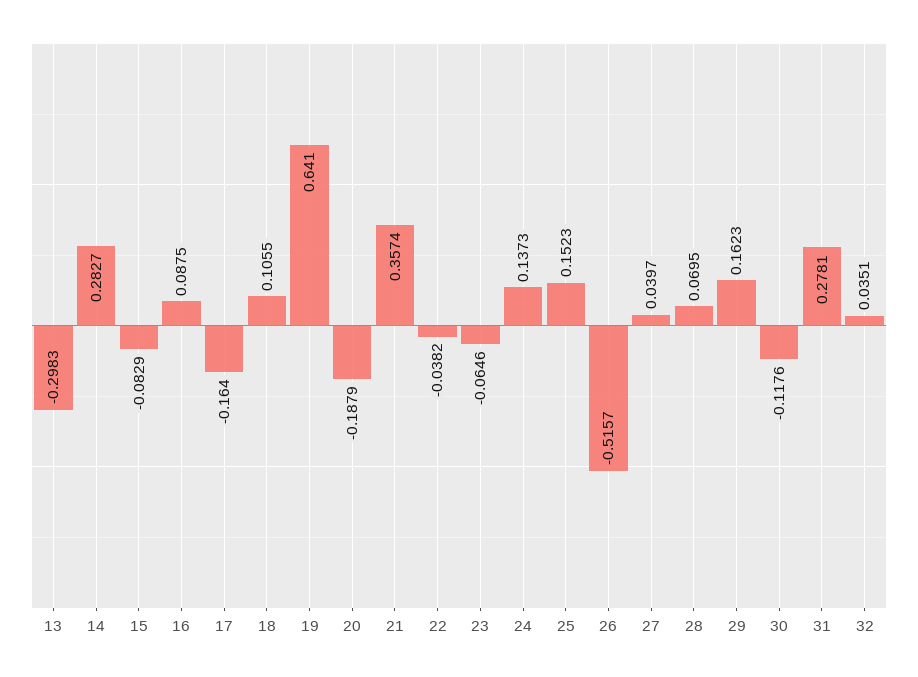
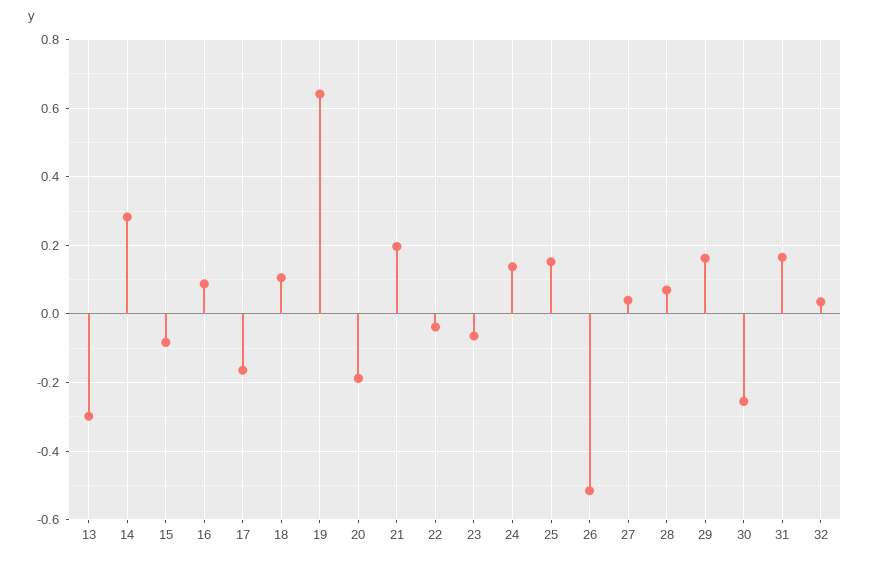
21: 0.3574 -> 0.2
30: -0.1176 -> -0.26
31: 0.2781 -> 0.16

